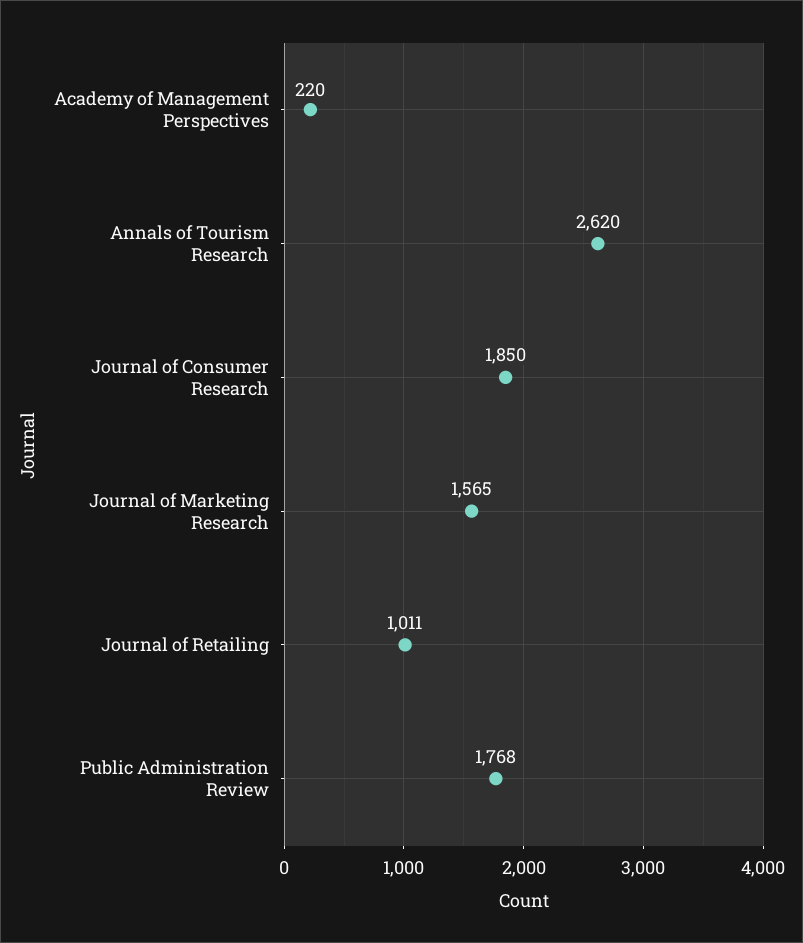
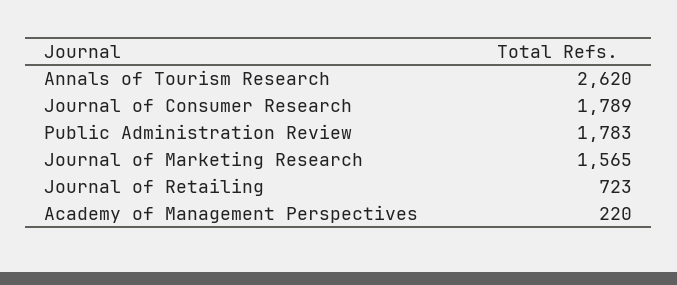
Journal of Consumer Research: 1850 -> 1789
Journal of Retailing: 1011 -> 723
Public Administration Review: 1768 -> 1783

